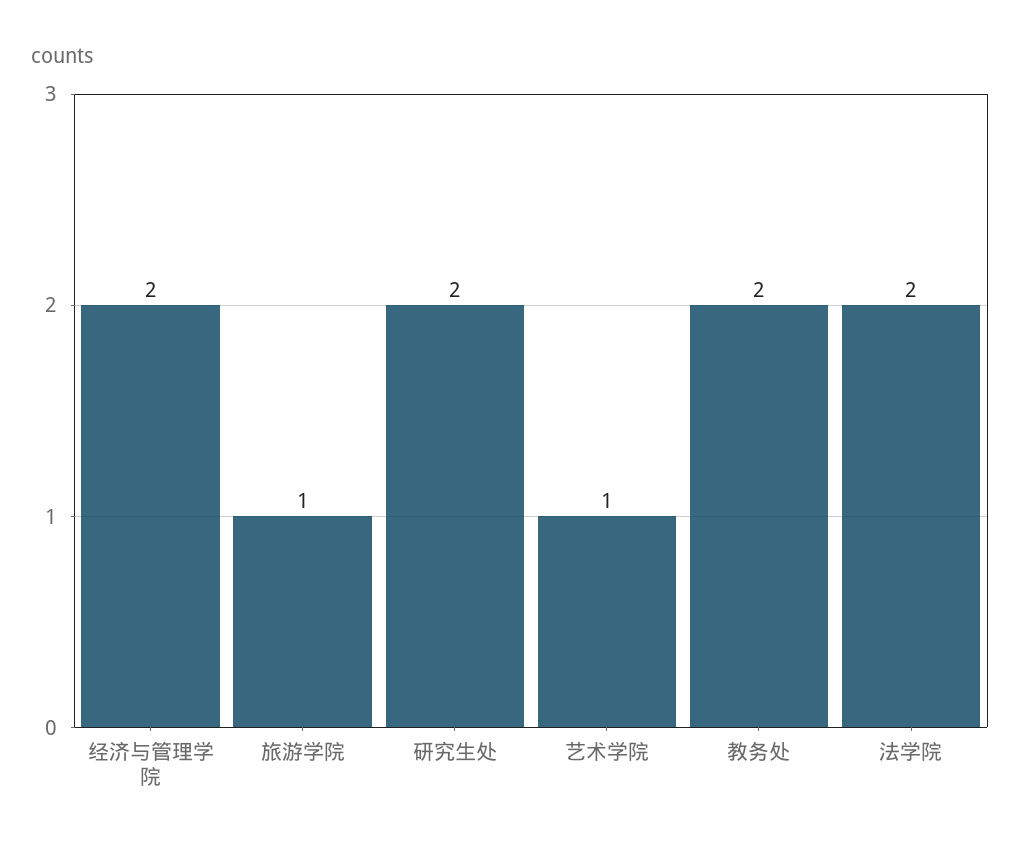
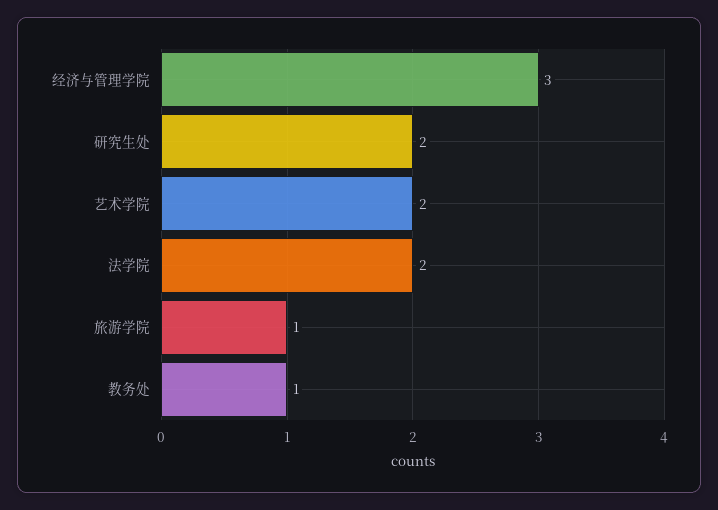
经济与管理学院: 2 -> 3
艺术学院: 1 -> 2
教务处: 2 -> 1

